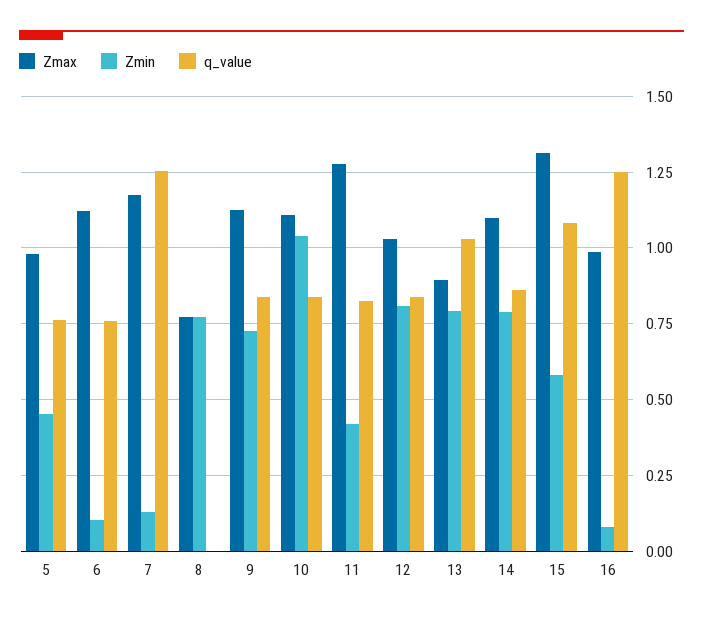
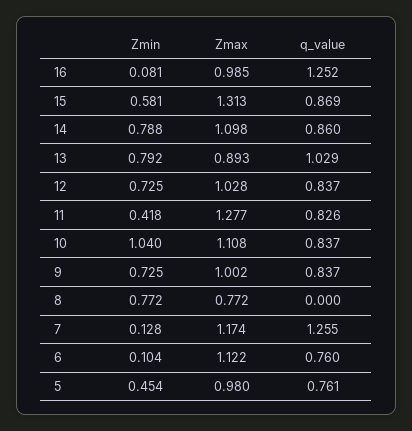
Zmax, 9: 1.125 -> 1.002
Zmin, 12: 0.8 -> 0.725
q_value, 15: 1.075 -> 0.869

